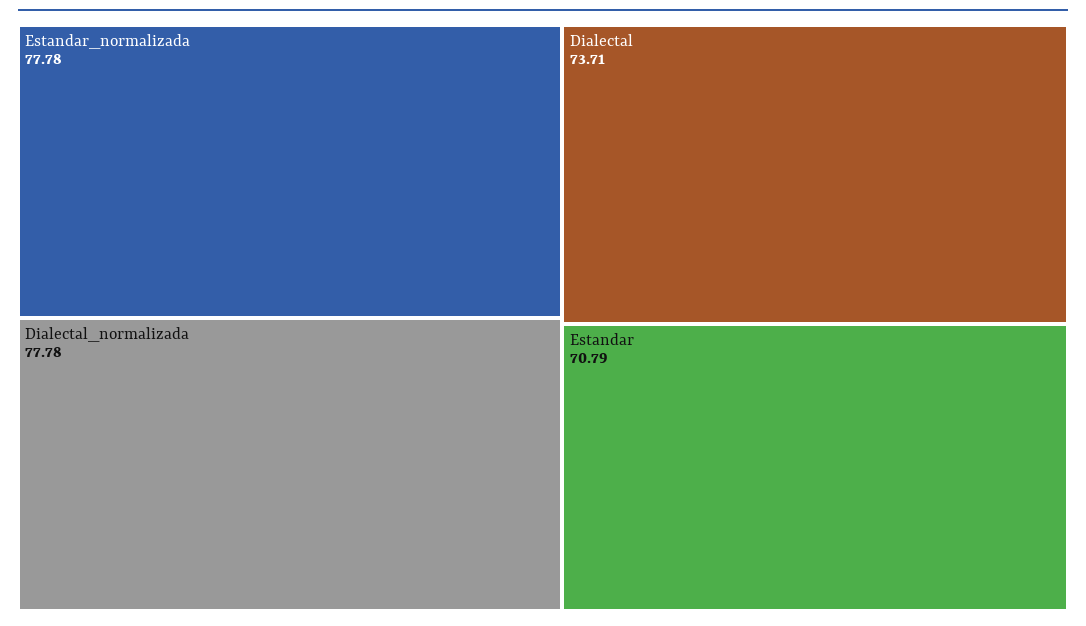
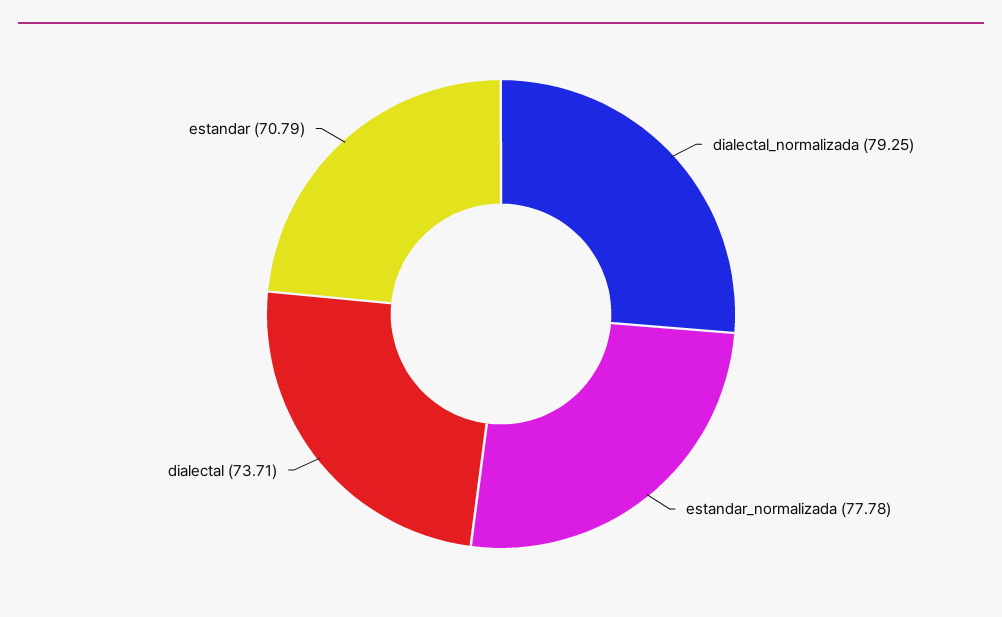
Dialectal_normalizada: 77.78 -> 79.25

